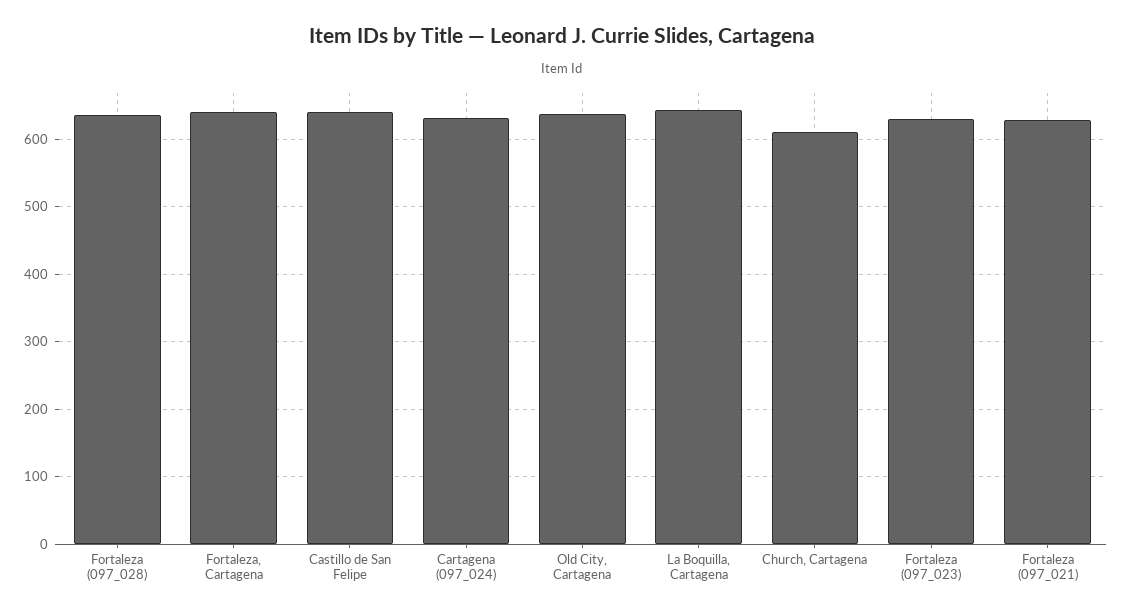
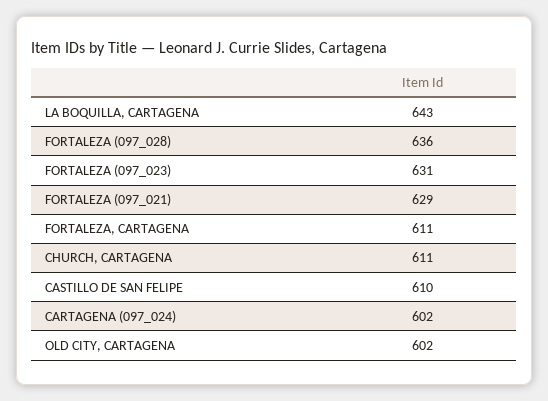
Fortaleza, Cartagena: 640 -> 611
Castillo de San Felipe: 640 -> 610
Cartagena (097_024): 630 -> 602
Old City, Cartagena: 640 -> 602

